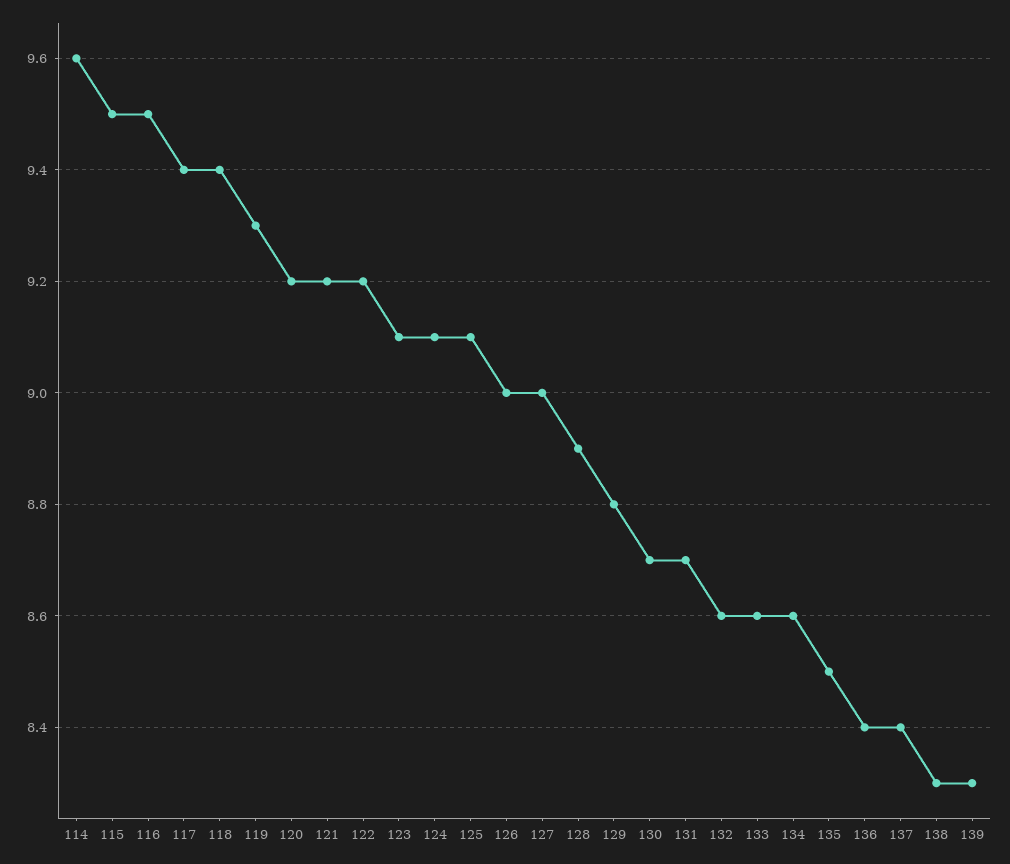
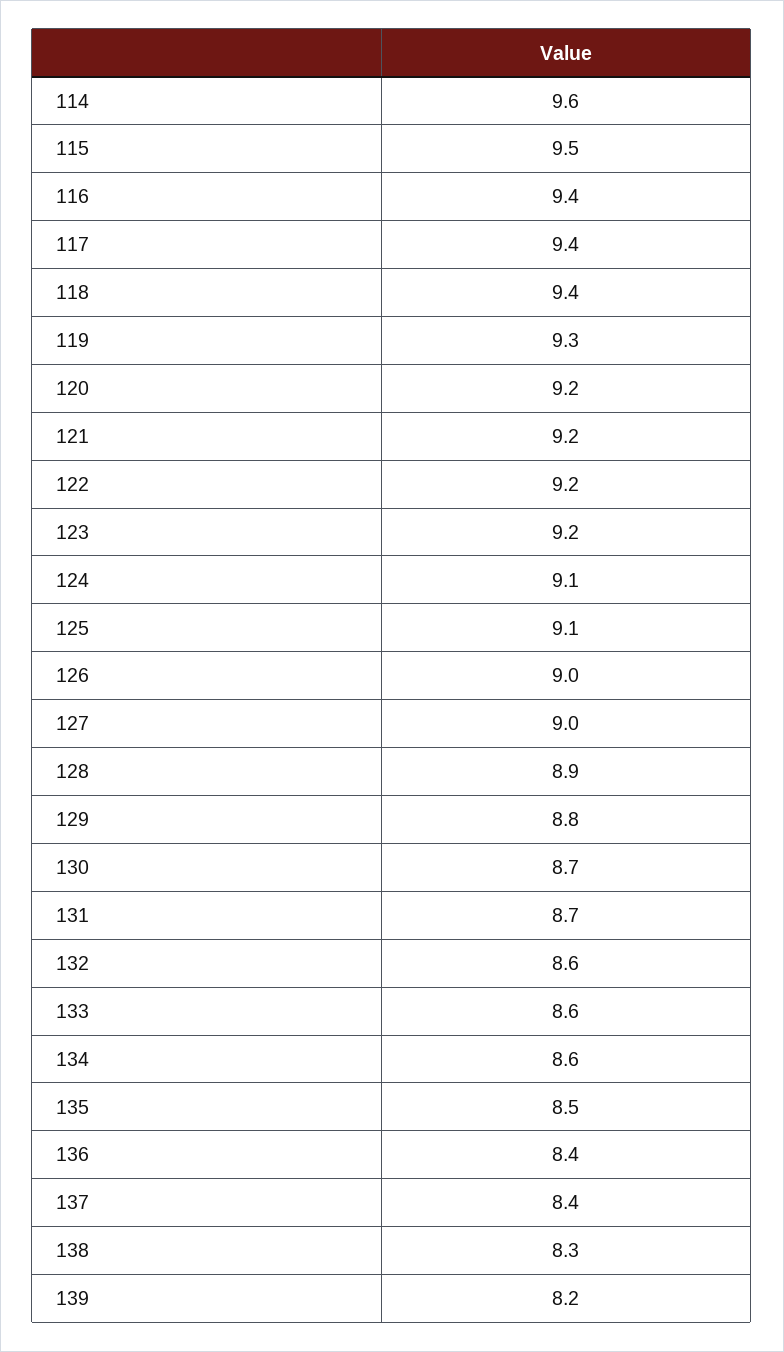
116: 9.5 -> 9.4
123: 9.1 -> 9.2
139: 8.3 -> 8.2

